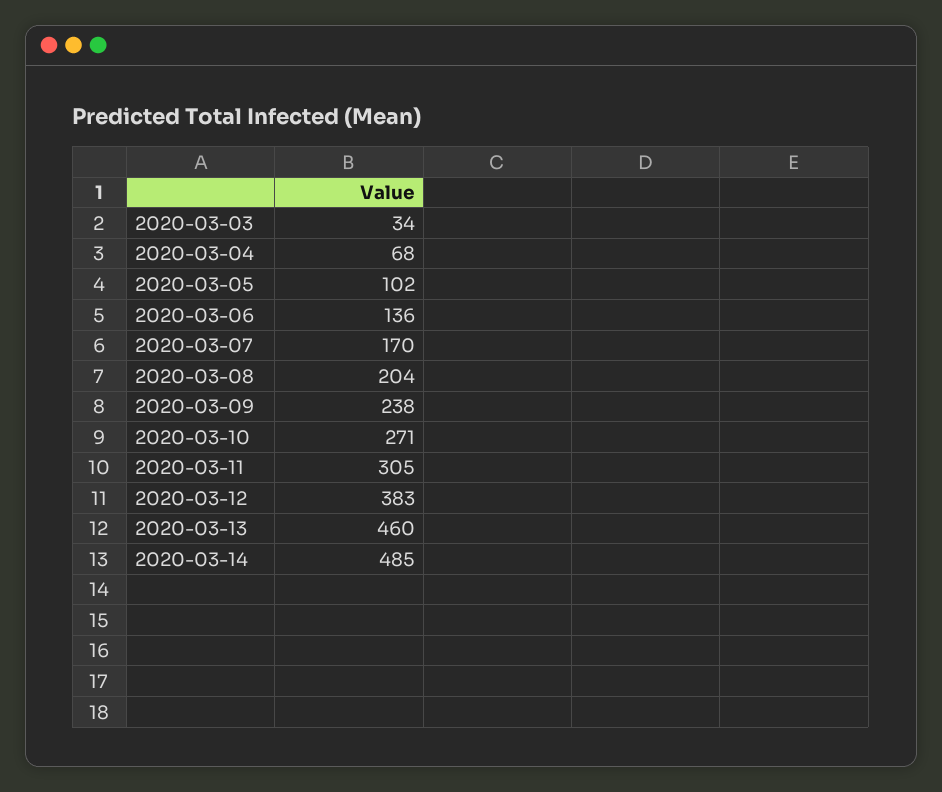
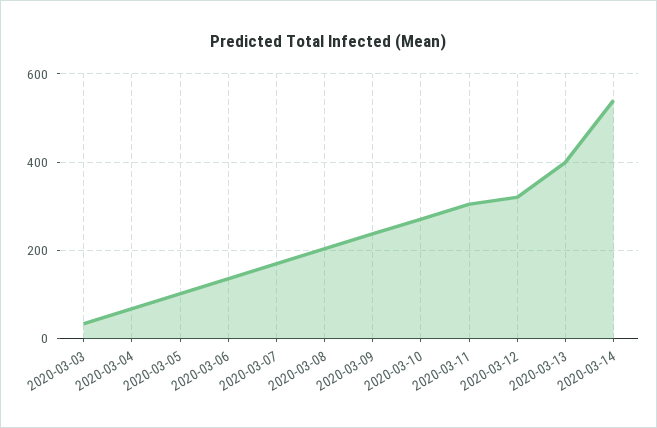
2020-03-12: 383 -> 320
2020-03-13: 460 -> 400
2020-03-14: 485 -> 540

